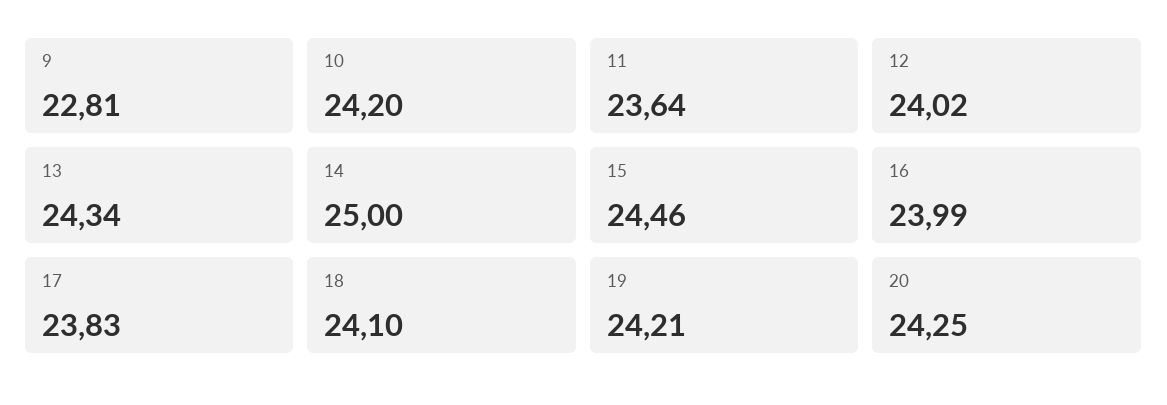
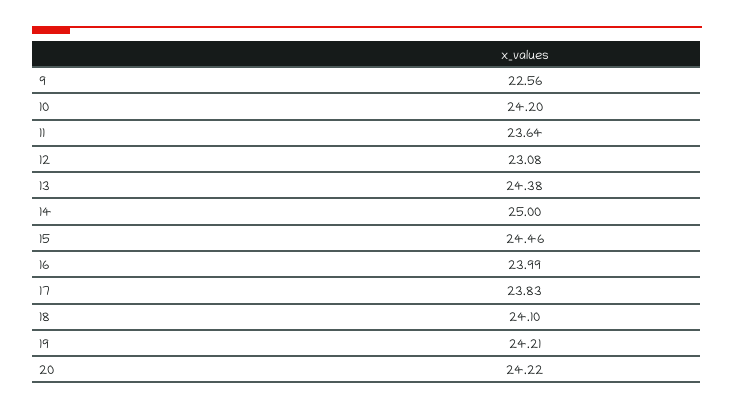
9: 22.81 -> 22.56
12: 24.02 -> 23.08
13: 24.34 -> 24.38
20: 24.25 -> 24.22

